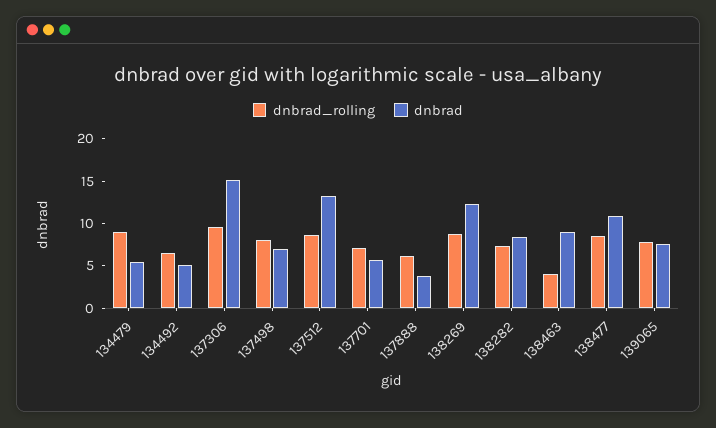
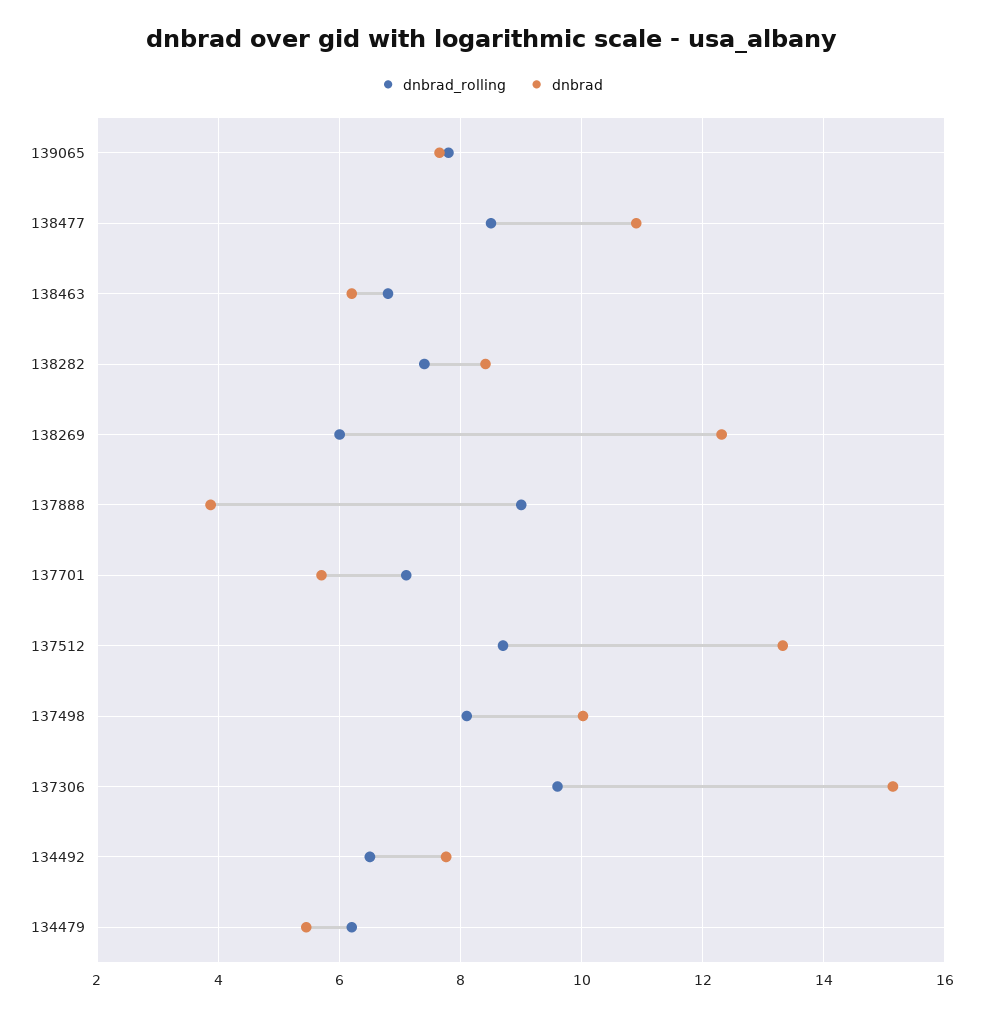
dnbrad_rolling, 134479: 9 -> 6.2
dnbrad, 134492: 5 -> 7.8
dnbrad, 137498: 7 -> 10
dnbrad_rolling, 137888: 6 -> 9
dnbrad_rolling, 138269: 9 -> 6
dnbrad_rolling, 138463: 4 -> 6.8
dnbrad, 138463: 9 -> 6.2

